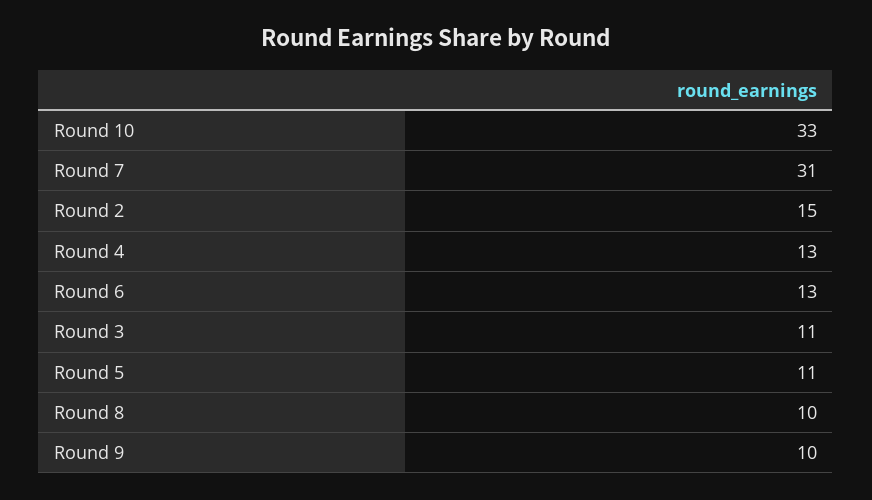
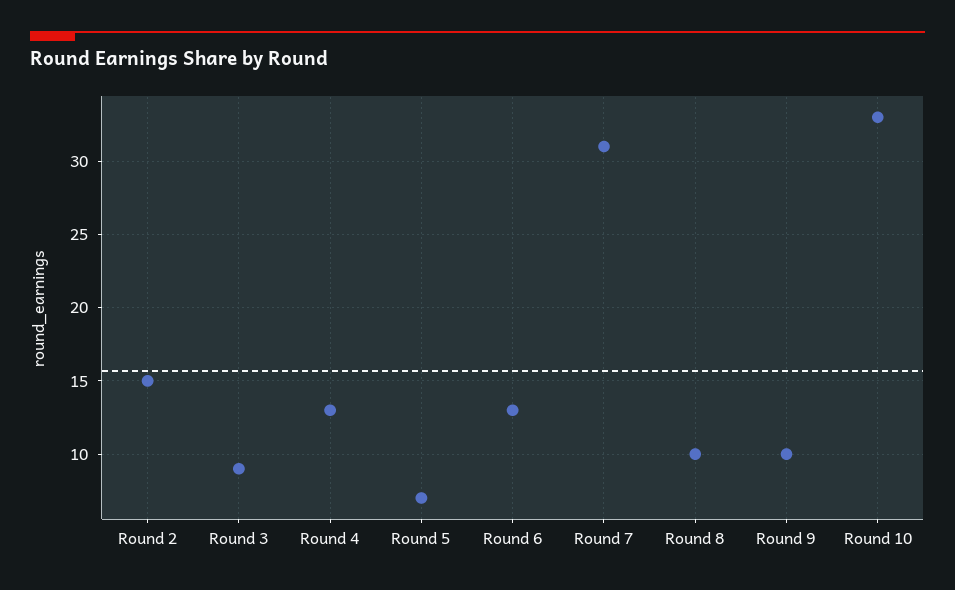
Round 3: 11 -> 9
Round 5: 11 -> 7

